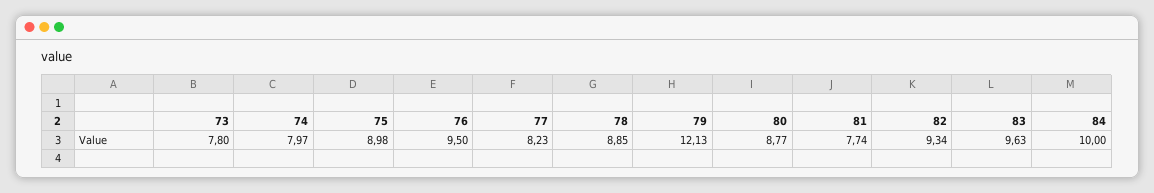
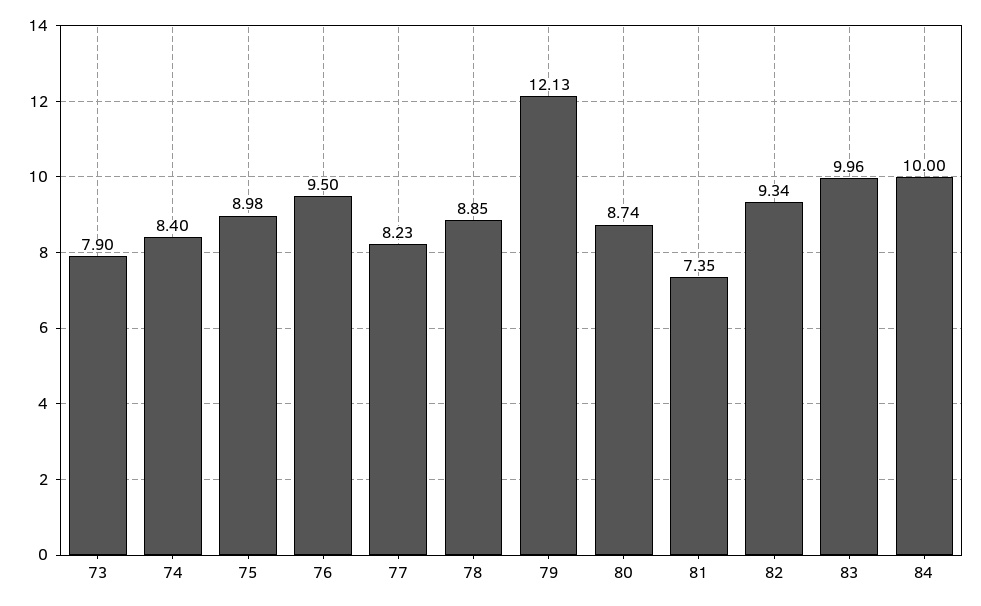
73: 7.8 -> 7.9
74: 7.97 -> 8.4
80: 8.77 -> 8.74
81: 7.74 -> 7.35
83: 9.63 -> 9.96

